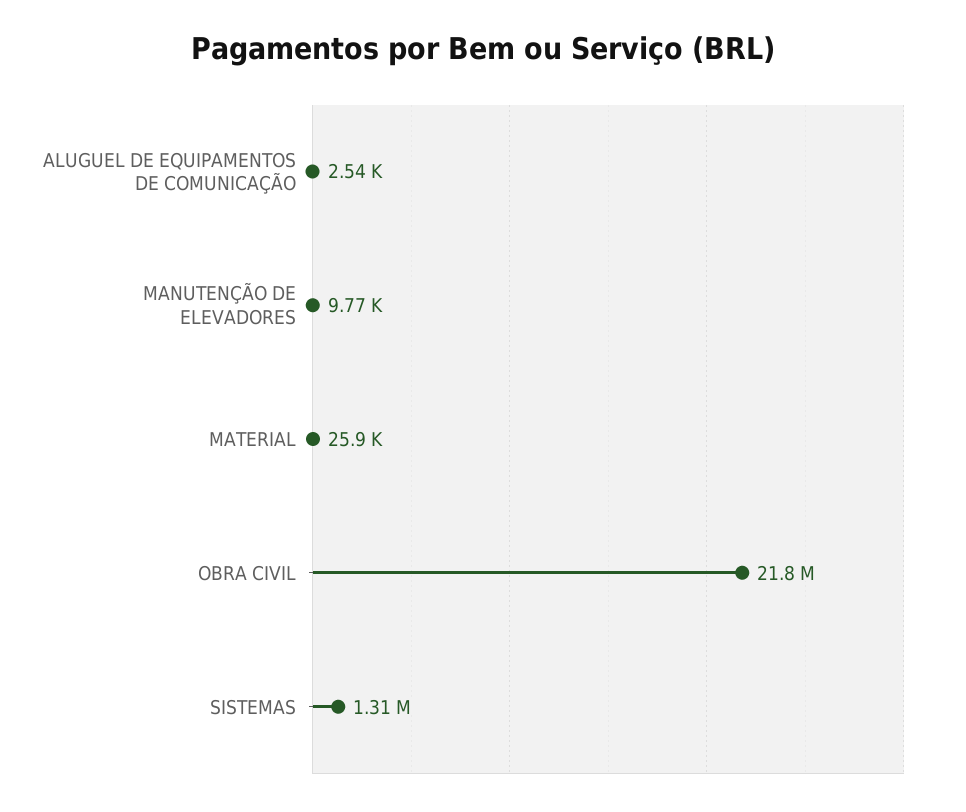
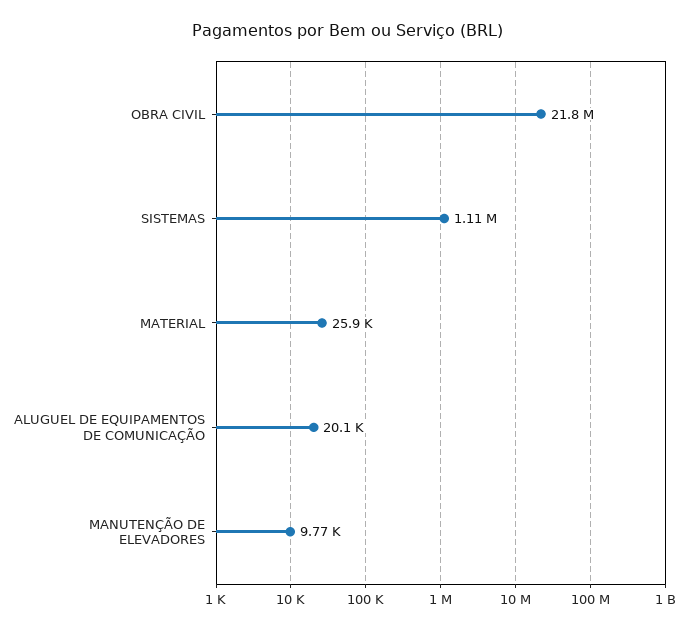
ALUGUEL DE EQUIPAMENTOS DE COMUNICAÇÃO: 2540 -> 20100
SISTEMAS: 1310000 -> 1110000

